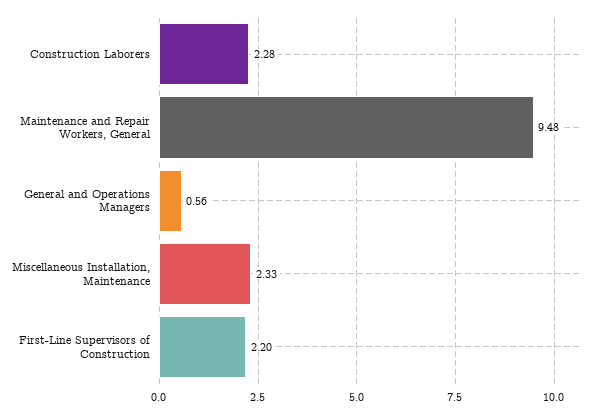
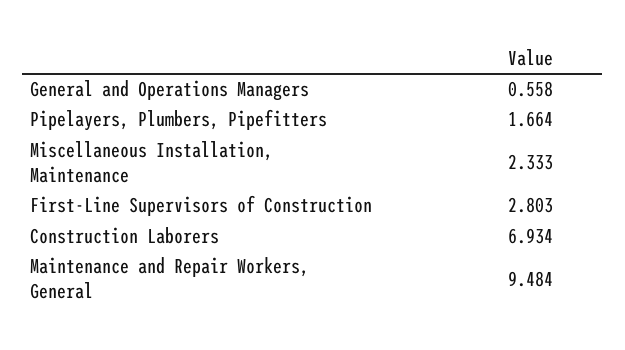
Construction Laborers: 2.28 -> 6.934
First-Line Supervisors of Construction: 2.2 -> 2.803
Pipelayers, Plumbers, Pipefitters: none -> 1.664

